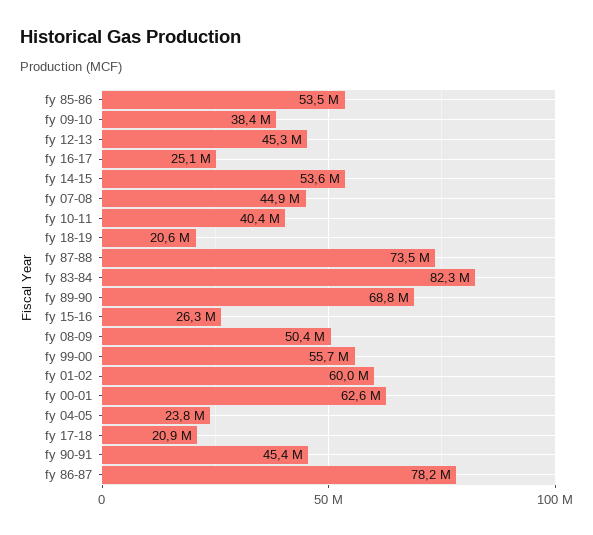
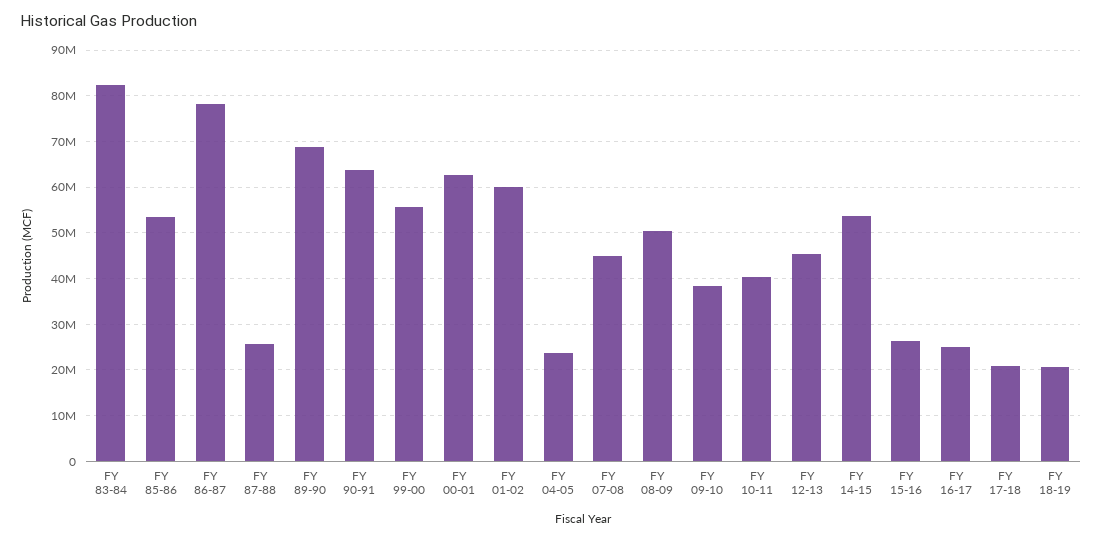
fy 87-88: 73500000 -> 26000000
fy 90-91: 45400000 -> 64000000

